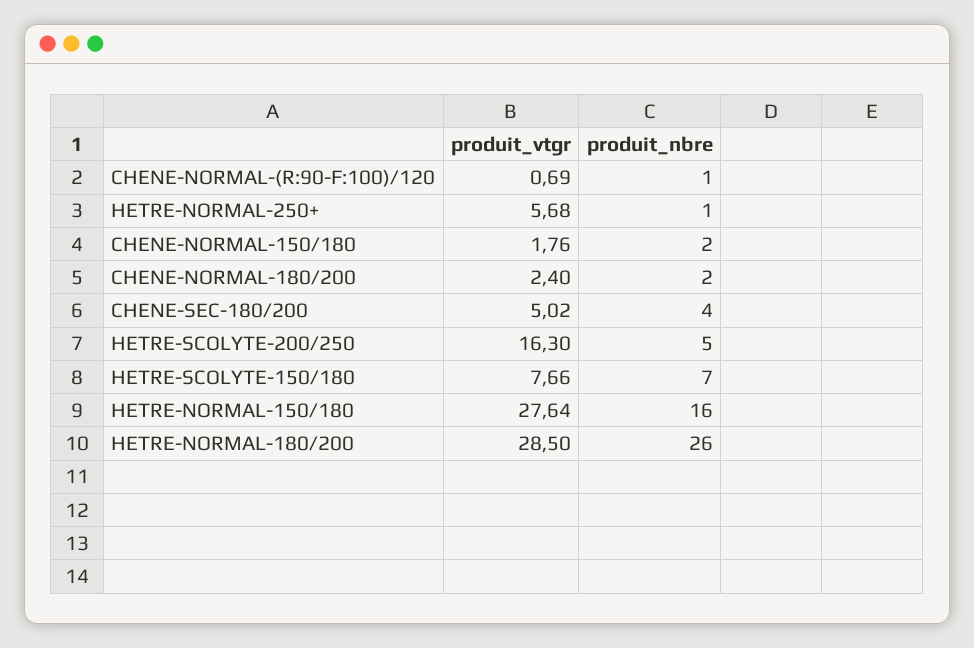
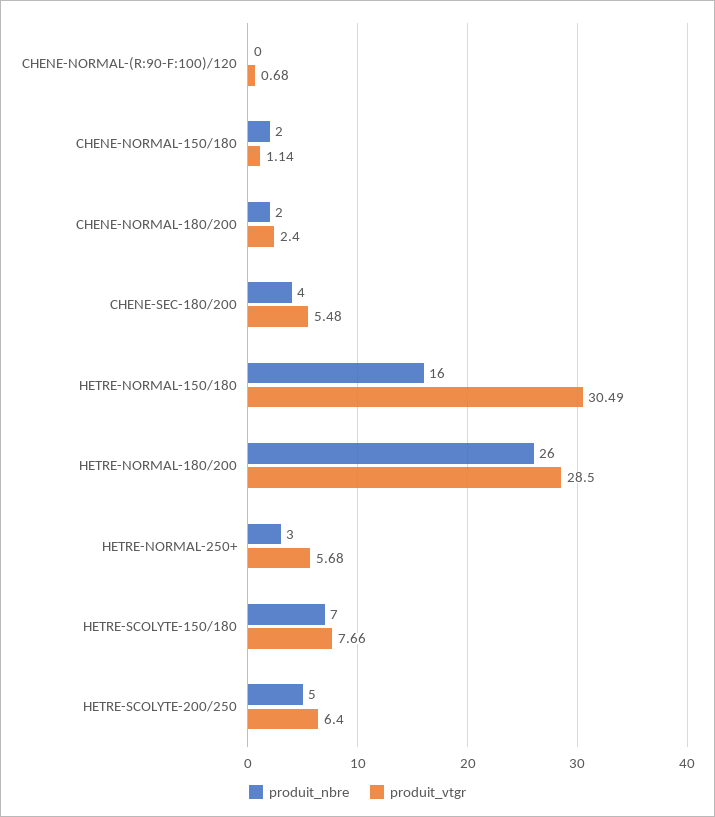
produit_vtgr, CHENE-NORMAL-(R:90-F:100)/120: 0.69 -> 0.68
produit_nbre, CHENE-NORMAL-(R:90-F:100)/120: 1 -> 0
produit_nbre, HETRE-NORMAL-250+: 1 -> 3
produit_vtgr, CHENE-NORMAL-150/180: 1.76 -> 1.14
produit_vtgr, CHENE-SEC-180/200: 5.02 -> 5.48
produit_vtgr, HETRE-SCOLYTE-200/250: 16.3 -> 6.4
produit_vtgr, HETRE-NORMAL-150/180: 27.64 -> 30.49

